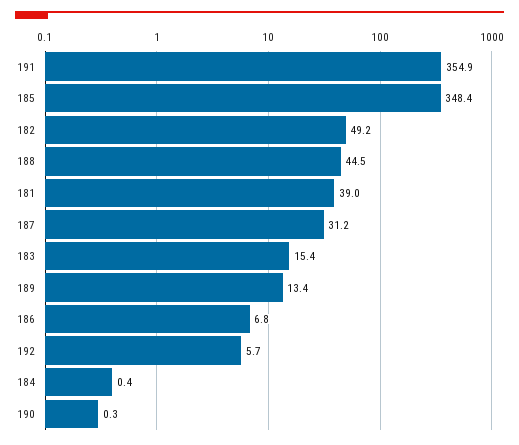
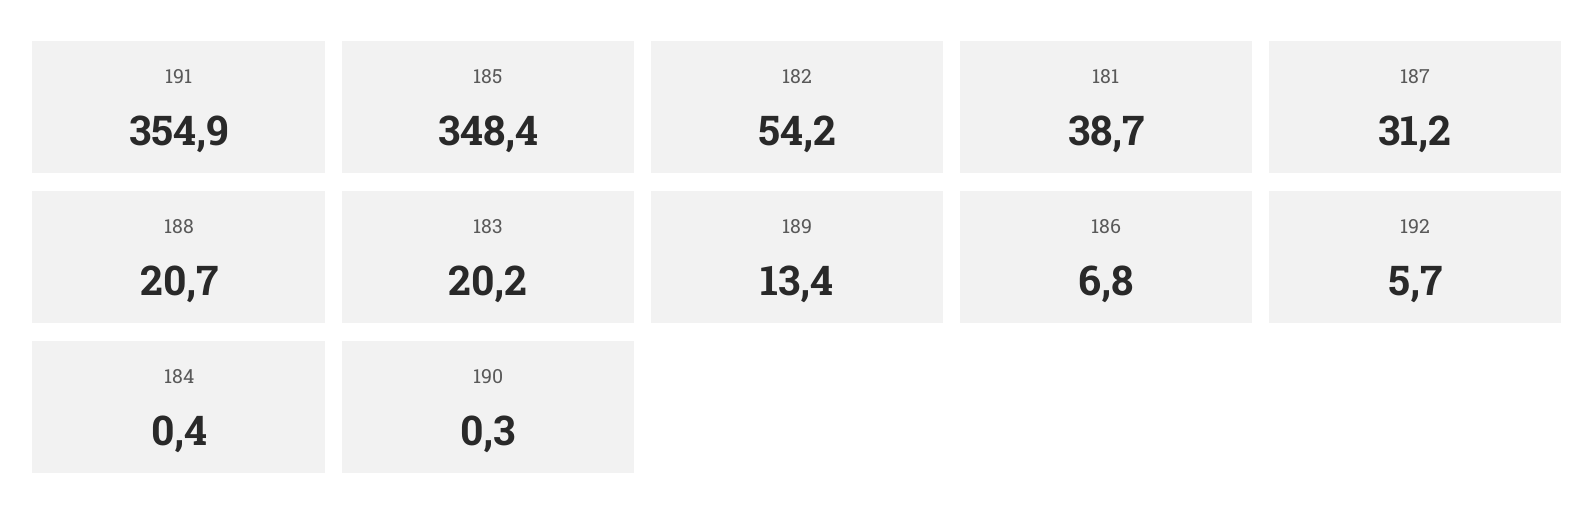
182: 49.2 -> 54.2
188: 44.5 -> 20.7
181: 39 -> 38.7
183: 15.4 -> 20.2

